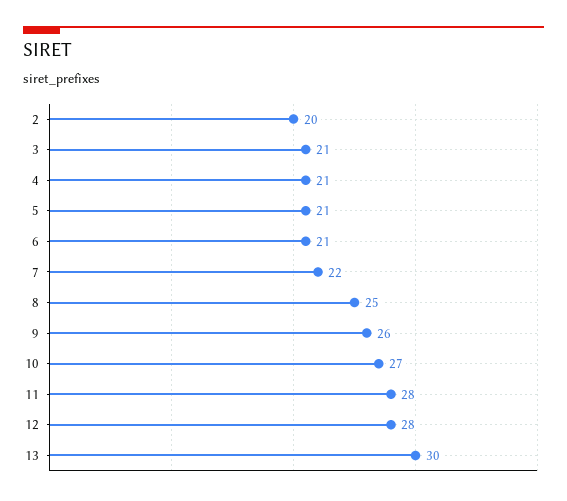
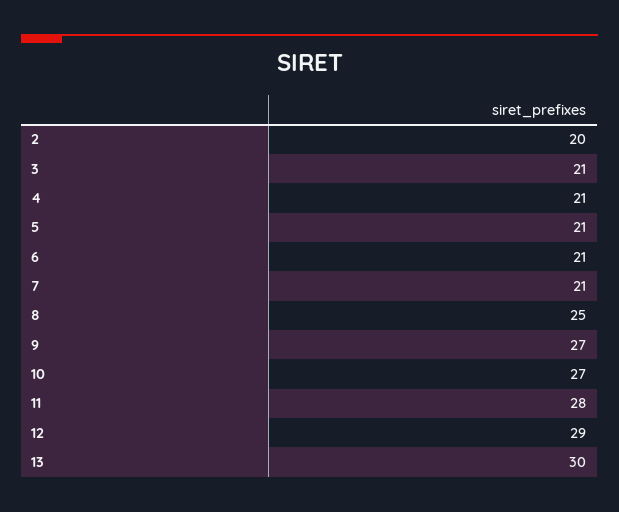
7: 22 -> 21
9: 26 -> 27
12: 28 -> 29

